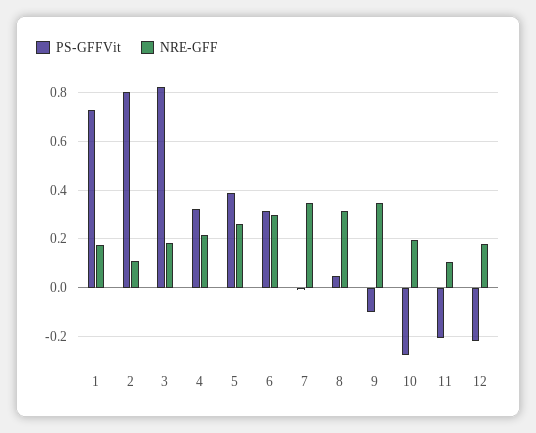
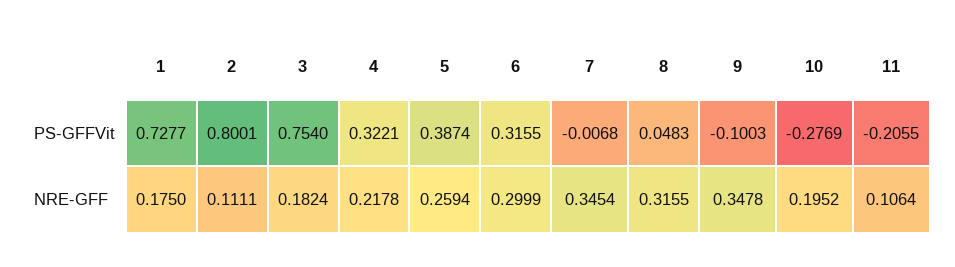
PS-GFFVit, 3: 0.825 -> 0.754
PS-GFFVit, 12: -0.225 -> none
NRE-GFF, 12: 0.175 -> none

